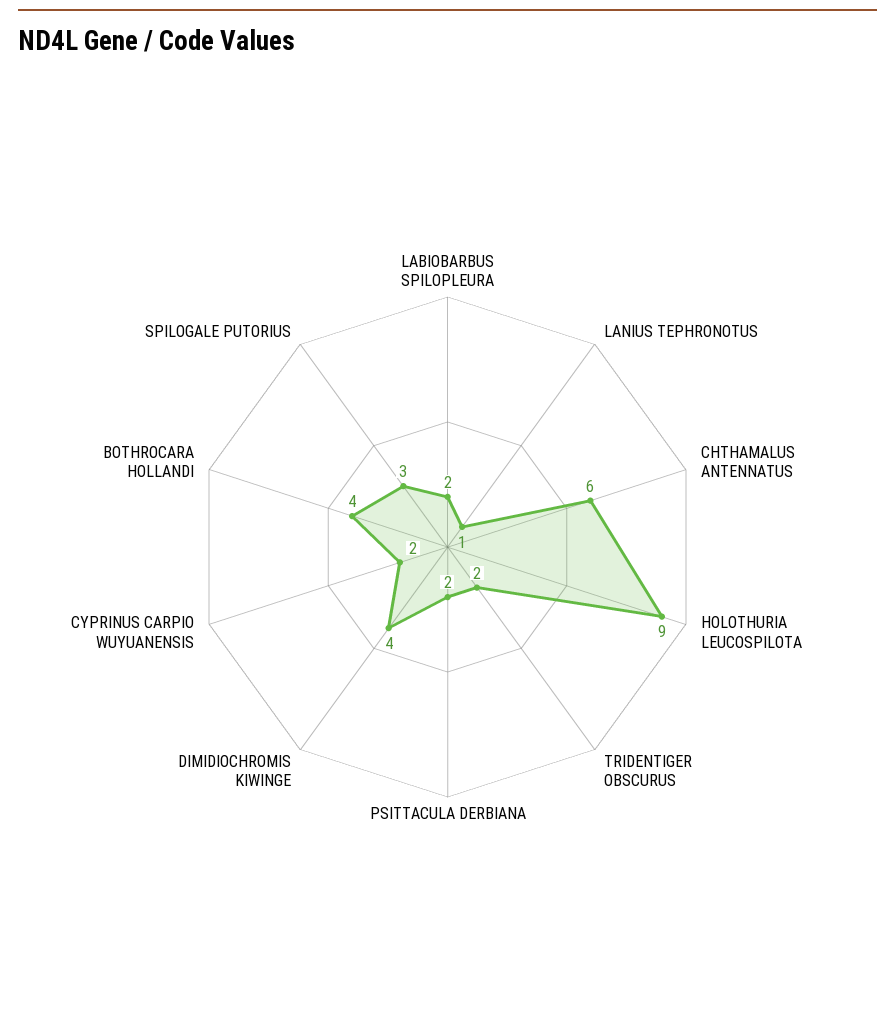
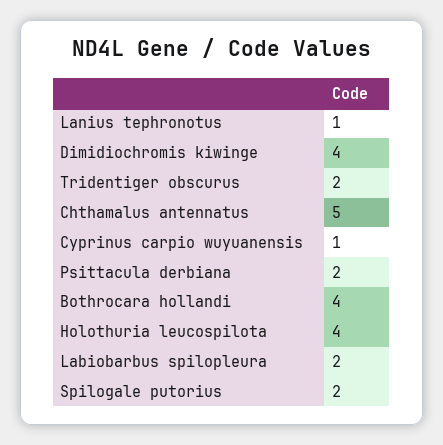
CHTHAMALUS ANTENNATUS: 6 -> 5
HOLOTHURIA LEUCOSPILOTA: 9 -> 4
CYPRINUS CARPIO WUYUANENSIS: 2 -> 1
SPILOGALE PUTORIUS: 3 -> 2

